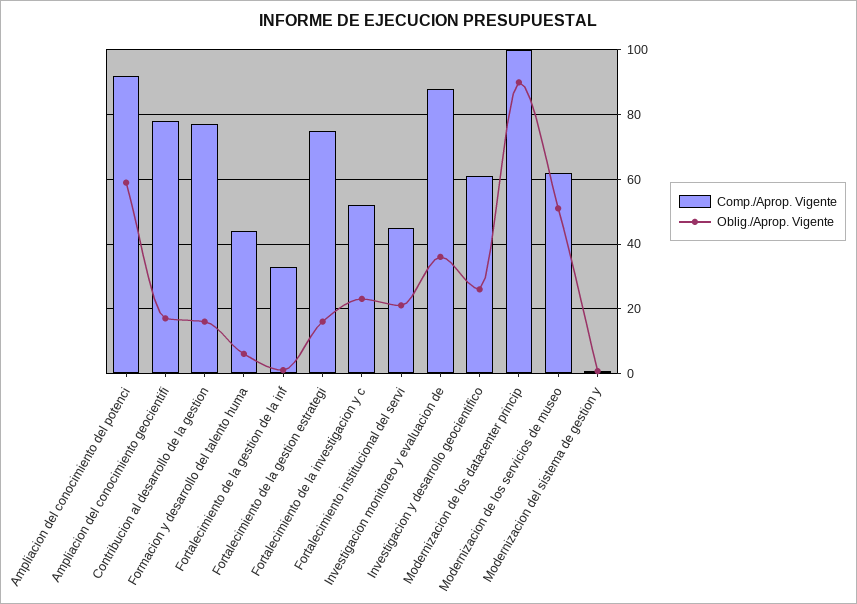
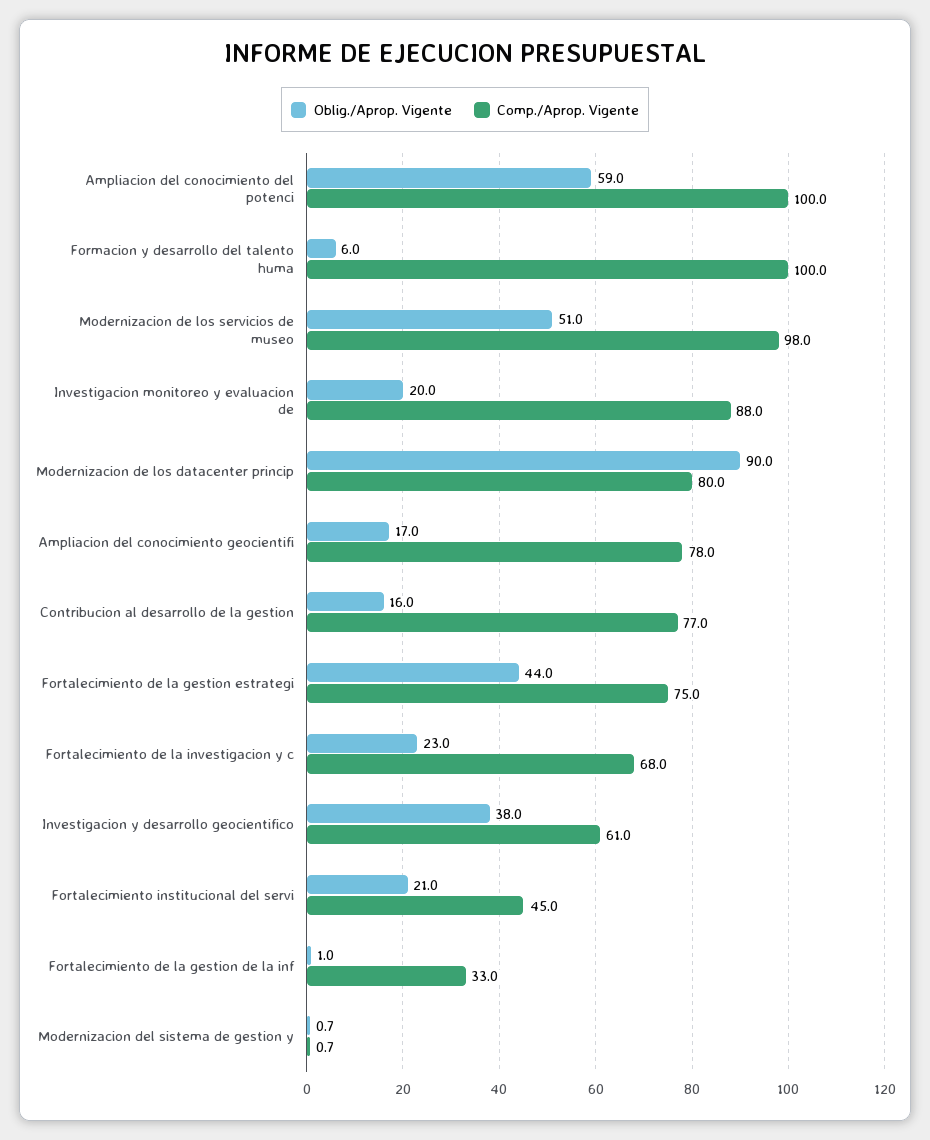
Comp./Aprop. Vigente, Ampliacion del conocimiento del potenci: 92 -> 100
Comp./Aprop. Vigente, Formacion y desarrollo del talento huma: 44 -> 100
Oblig./Aprop. Vigente, Fortalecimiento de la gestion estrategi: 16 -> 44
Comp./Aprop. Vigente, Fortalecimiento de la investigacion y c: 52 -> 68
Oblig./Aprop. Vigente, Investigacion monitoreo y evaluacion de: 36 -> 20
Oblig./Aprop. Vigente, Investigacion y desarrollo geocientifico: 26 -> 38
Comp./Aprop. Vigente, Modernizacion de los datacenter princip: 100 -> 80
Comp./Aprop. Vigente, Modernizacion de los servicios de museo: 62 -> 98

